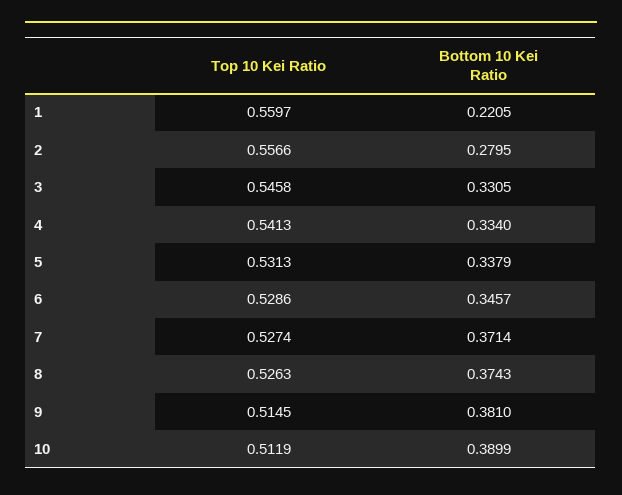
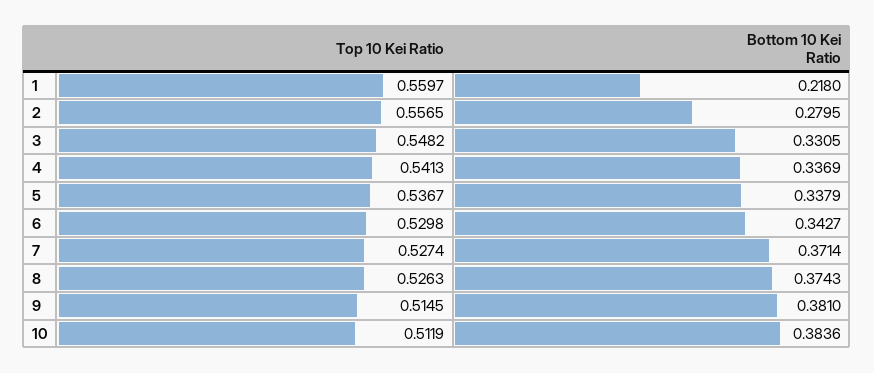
Bottom 10 Kei Ratio, 1: 0.2205 -> 0.218
Top 10 Kei Ratio, 2: 0.5566 -> 0.5565
Top 10 Kei Ratio, 3: 0.5458 -> 0.5482
Bottom 10 Kei Ratio, 4: 0.334 -> 0.3369
Top 10 Kei Ratio, 5: 0.5313 -> 0.5367
Top 10 Kei Ratio, 6: 0.5286 -> 0.5298
Bottom 10 Kei Ratio, 6: 0.3457 -> 0.3427
Bottom 10 Kei Ratio, 10: 0.3899 -> 0.3836

